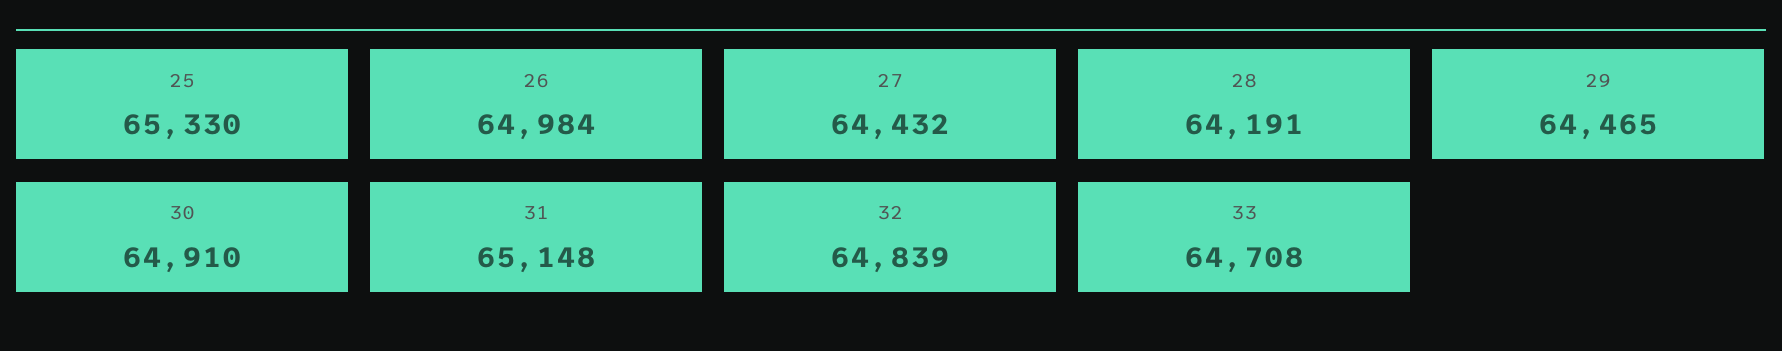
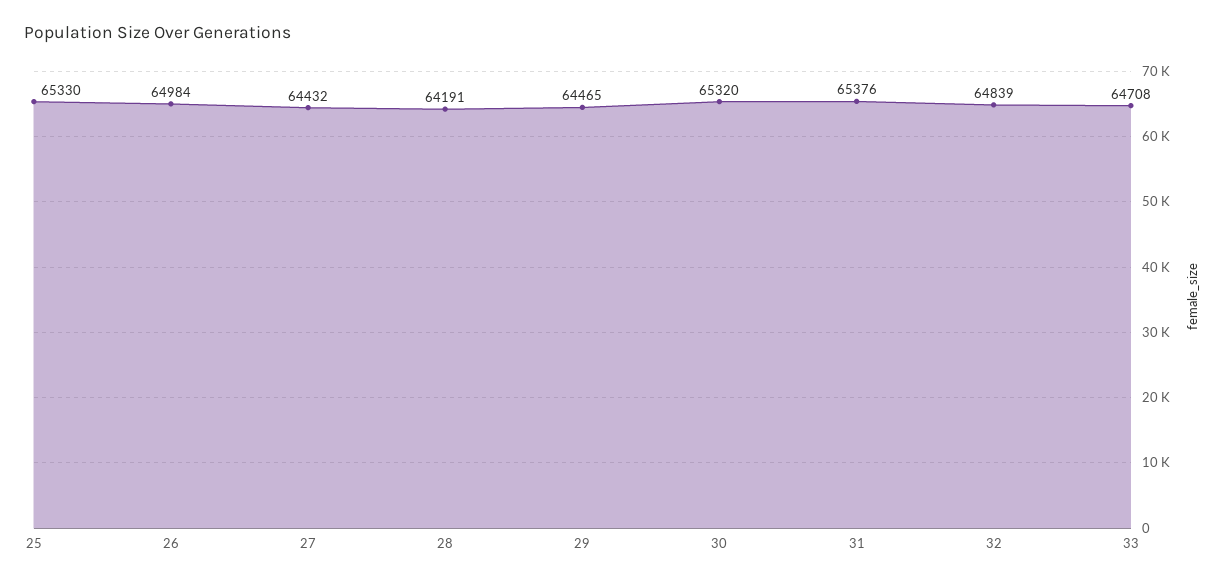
30: 64910 -> 65320
31: 65148 -> 65376

